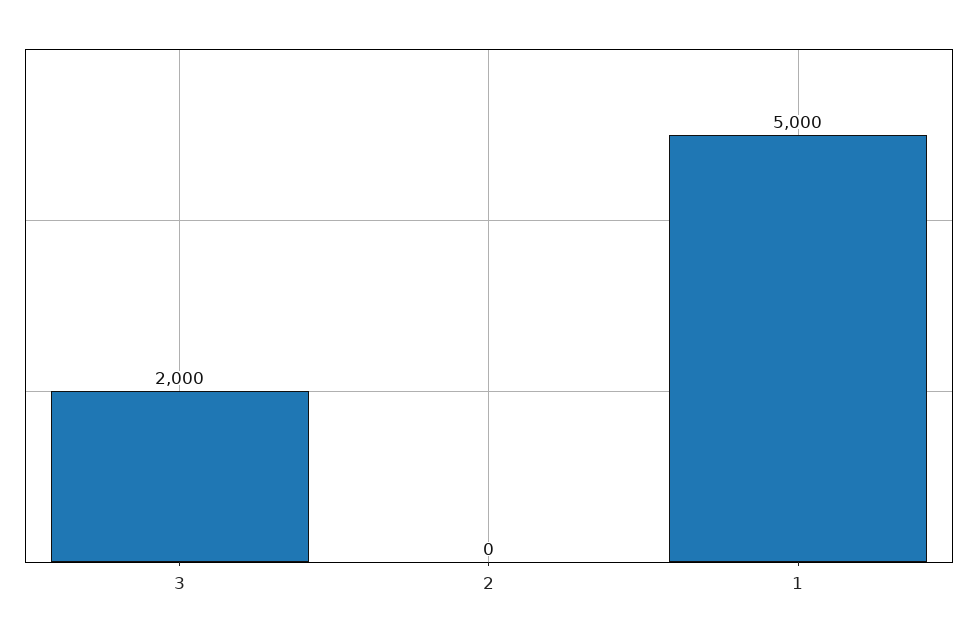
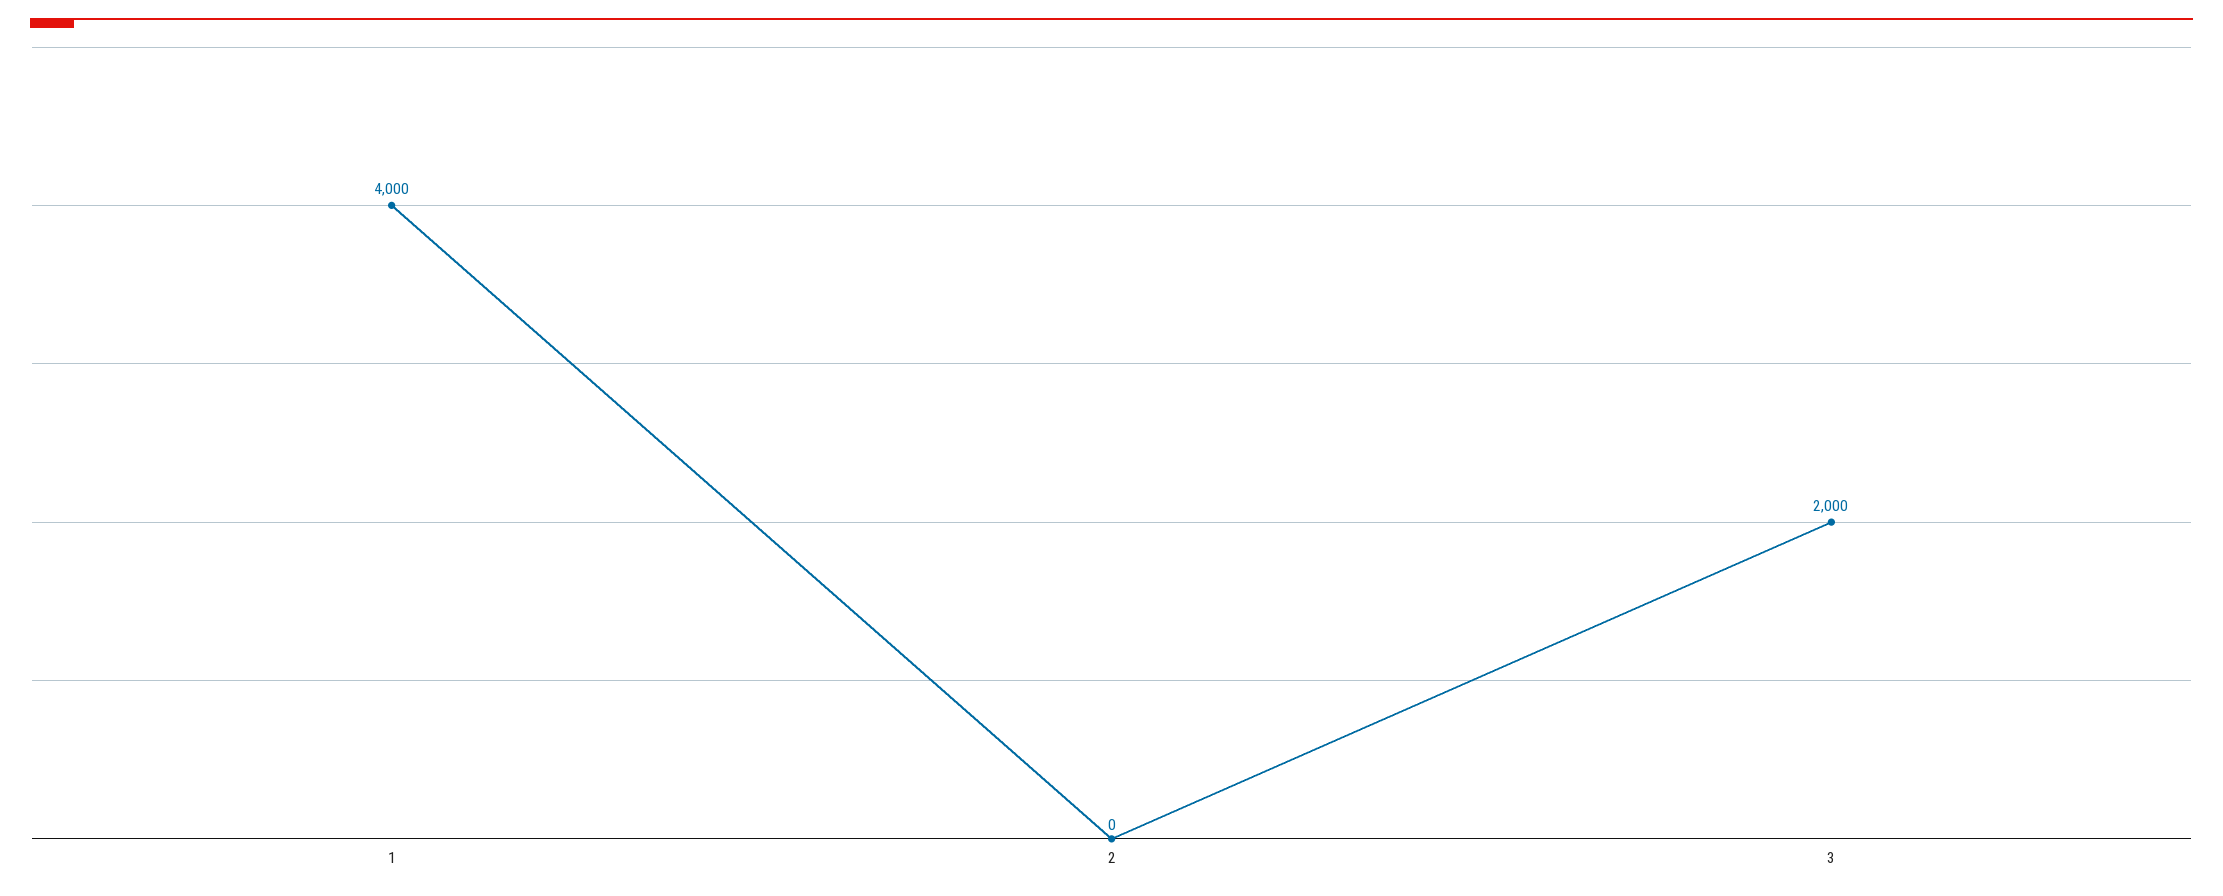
1: 5000 -> 4000

